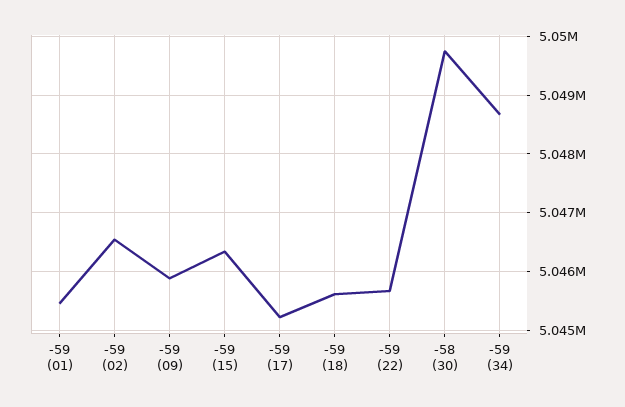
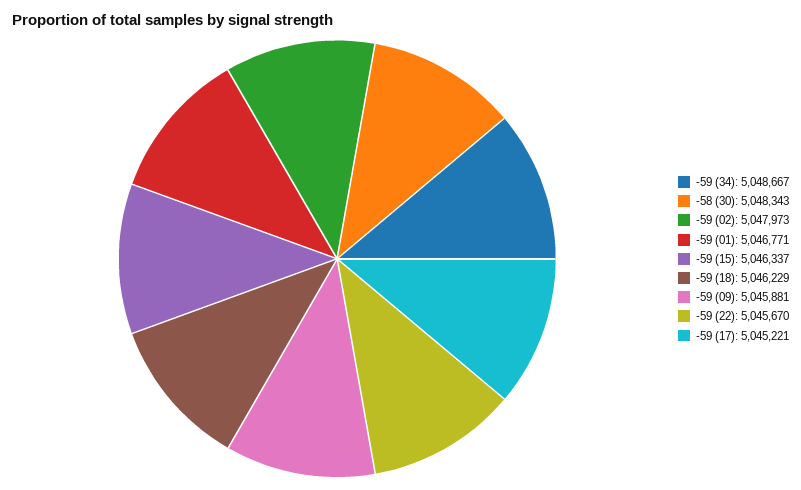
-59 (01): 5045400 -> 5046771
-59 (02): 5046600 -> 5047973
-59 (18): 5045600 -> 5046229
-58 (30): 5049800 -> 5048343

